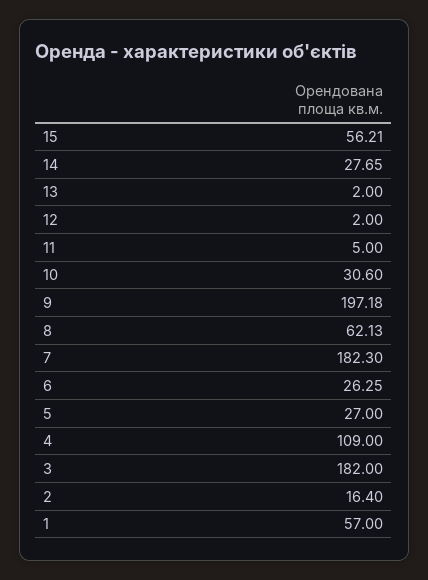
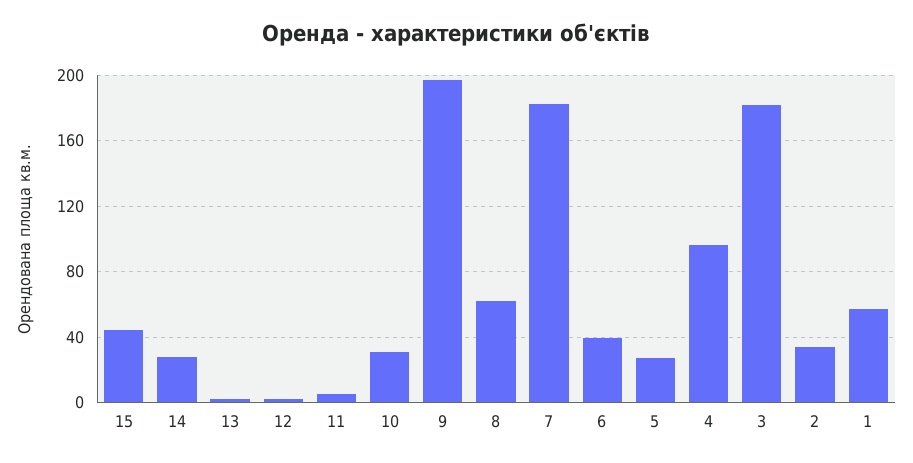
15: 56.21 -> 45
6: 26.25 -> 40
4: 109 -> 95
2: 16.4 -> 35

